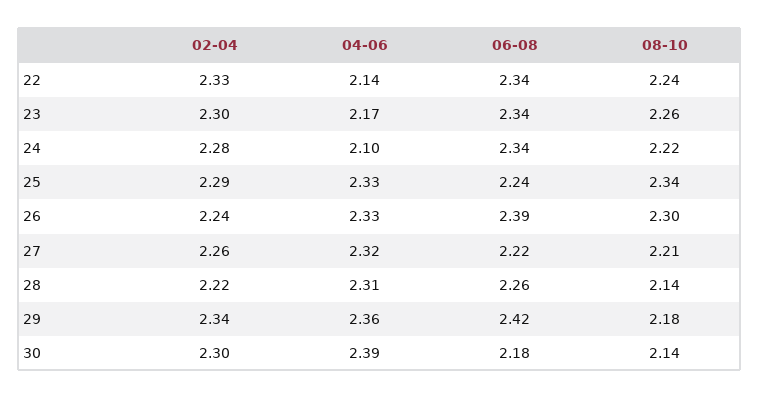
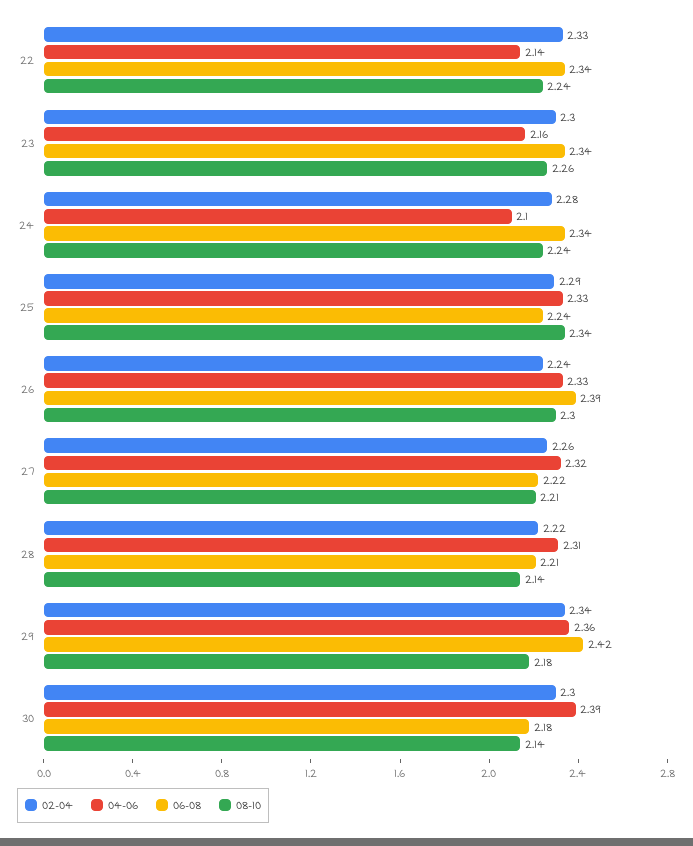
04-06, 23: 2.17 -> 2.16
08-10, 24: 2.22 -> 2.24
06-08, 28: 2.26 -> 2.21

